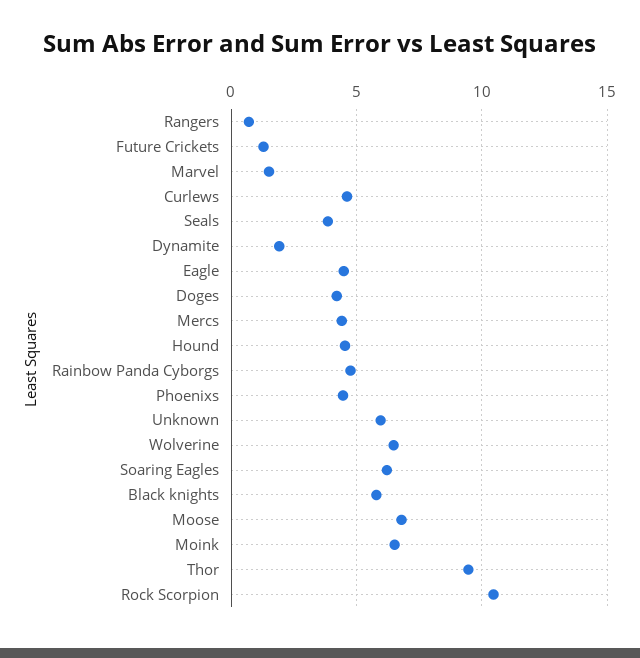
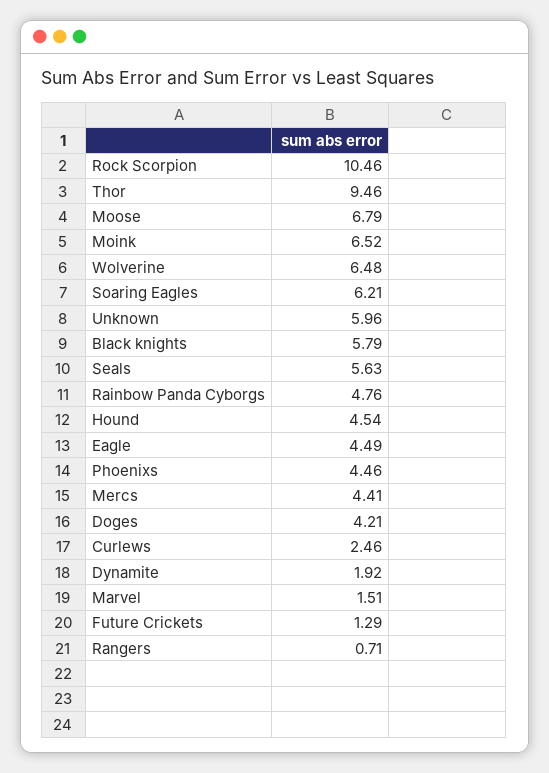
Curlews: 4.5 -> 2.46
Seals: 4 -> 5.63

